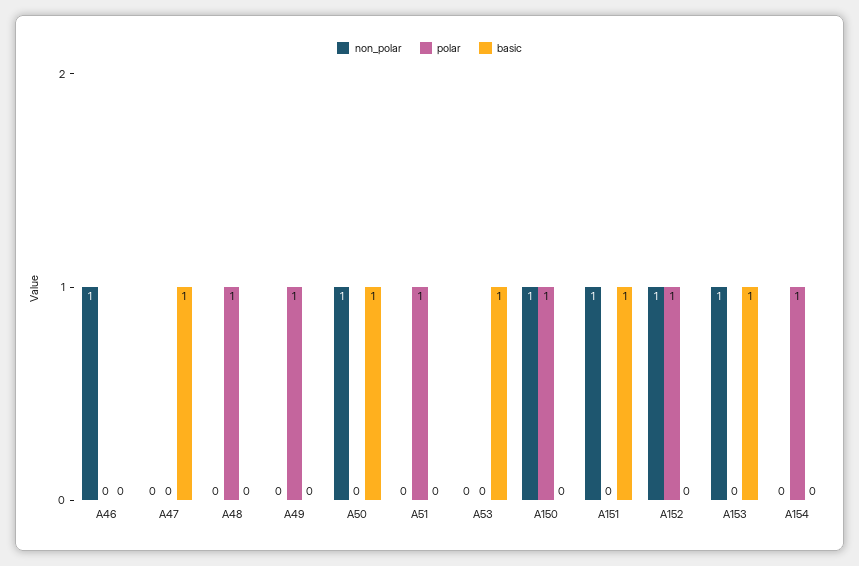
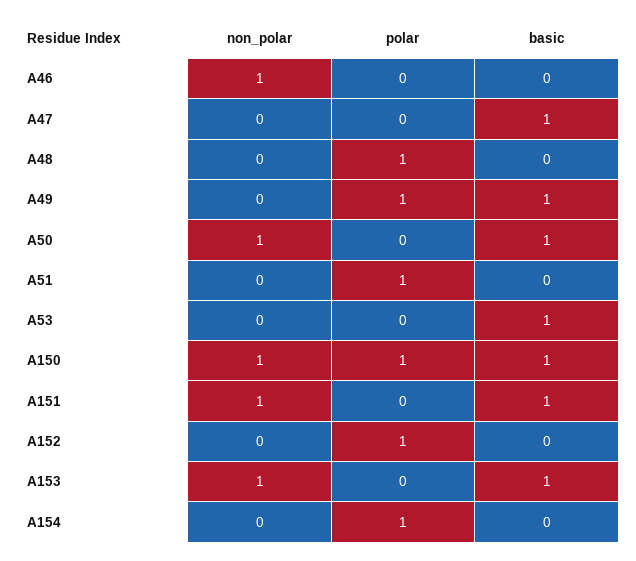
basic, A49: 0 -> 1
basic, A150: 0 -> 1
non_polar, A152: 1 -> 0

